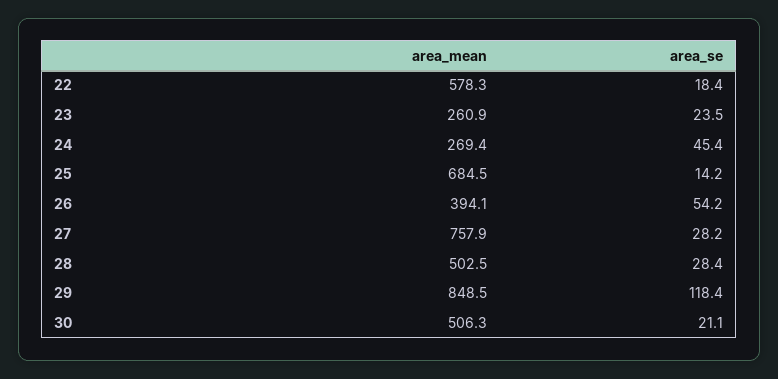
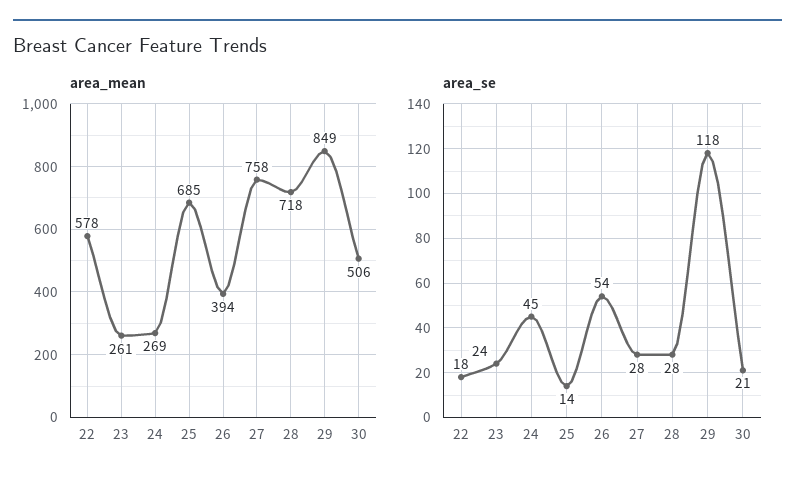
area_mean, 28: 502.5 -> 718

